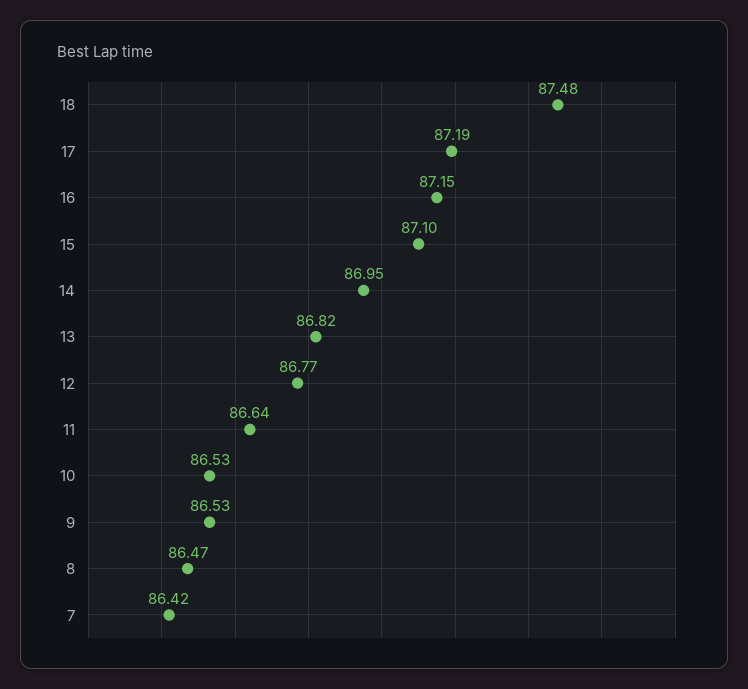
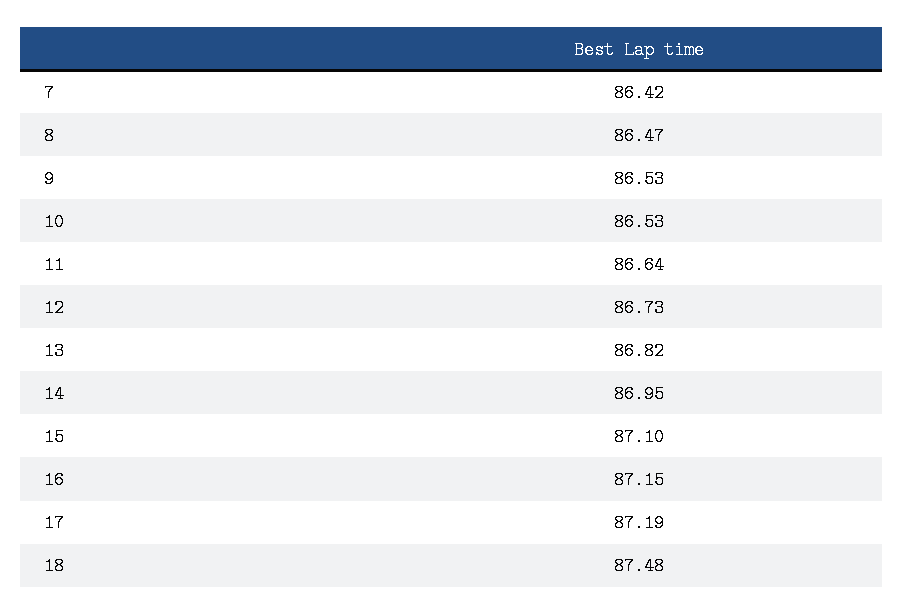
12: 86.77 -> 86.73

